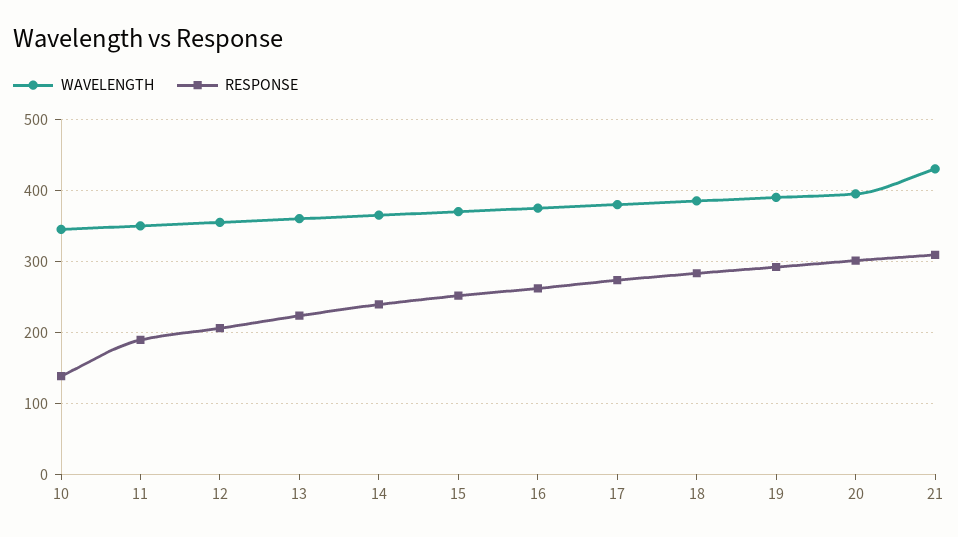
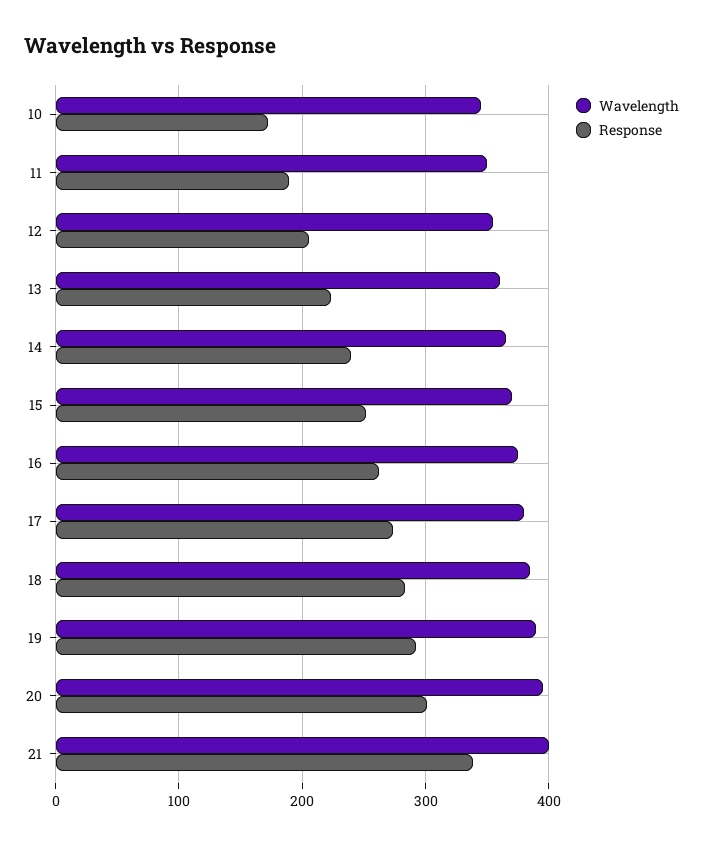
RESPONSE, 10: 140 -> 170
WAVELENGTH, 21: 430 -> 400
RESPONSE, 21: 310 -> 340

